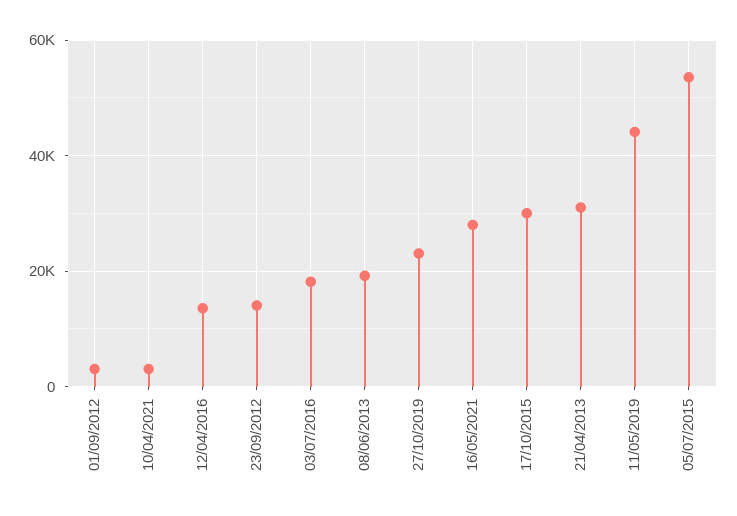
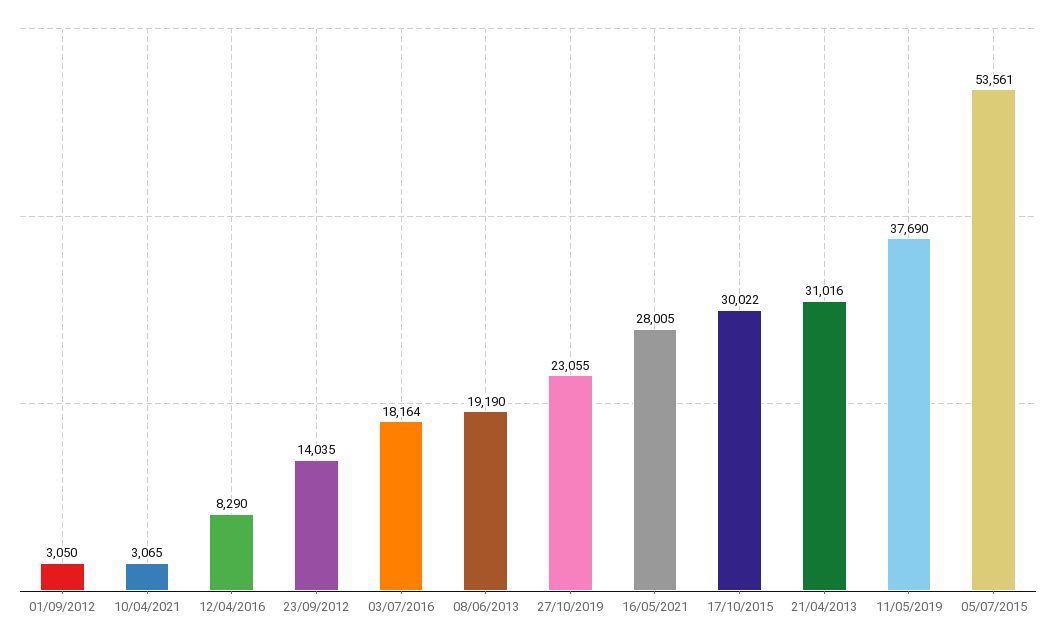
12/04/2016: 14000 -> 8290
11/05/2019: 44000 -> 37690

